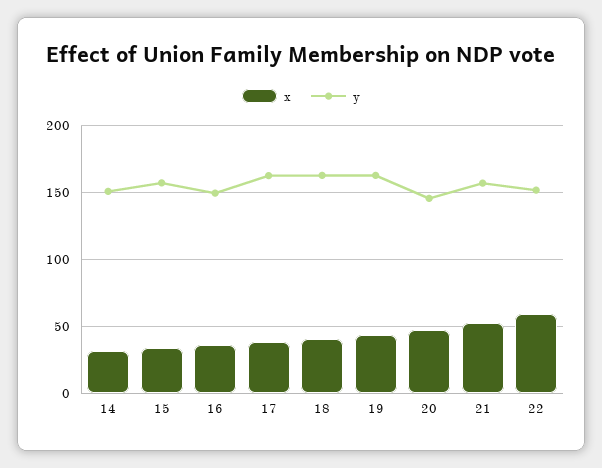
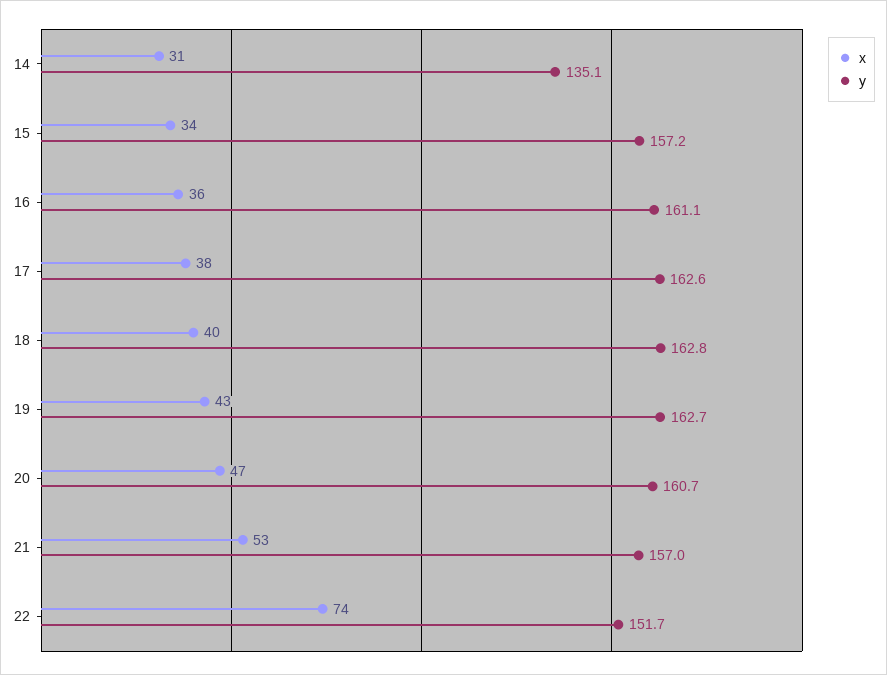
y, 14: 150 -> 135.1
y, 16: 150 -> 161.1
y, 20: 145 -> 160.7
x, 22: 60 -> 74

